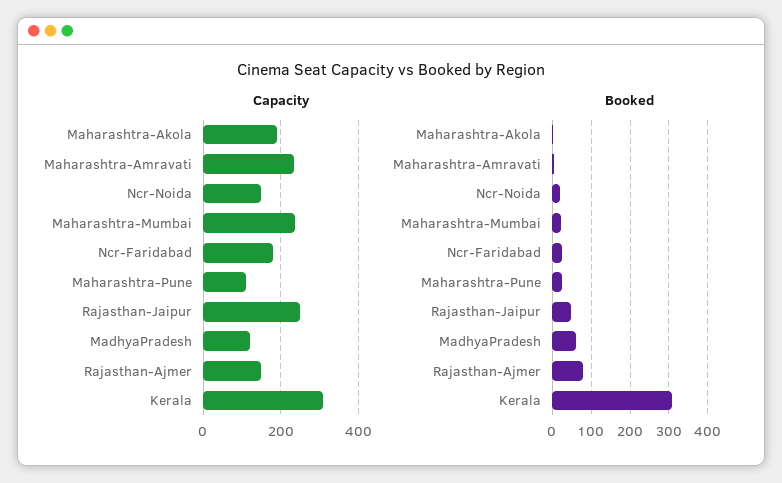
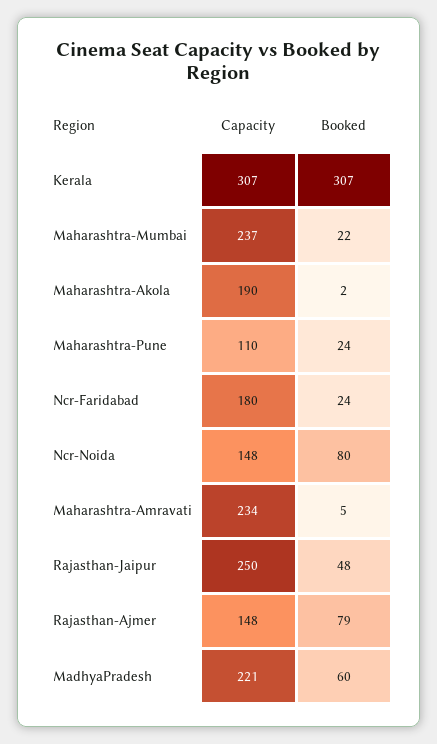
Capacity, MadhyaPradesh: 120 -> 221
Booked, Ncr-Noida: 20 -> 80

